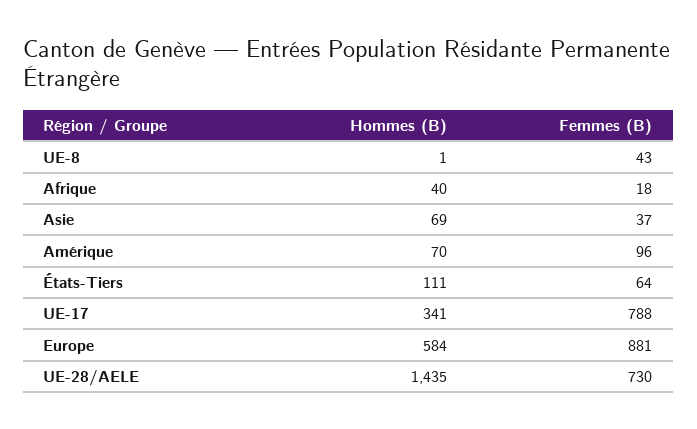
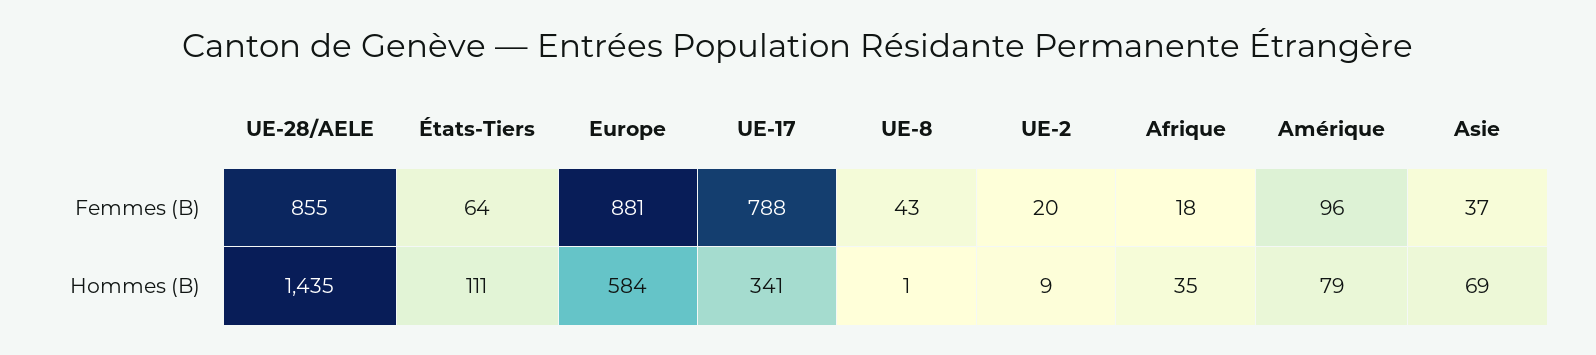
Hommes (B), Afrique: 40 -> 35
Hommes (B), Amérique: 70 -> 79
Femmes (B), UE-28/AELE: 730 -> 855
Femmes (B), UE-2: none -> 20
Hommes (B), UE-2: none -> 9

